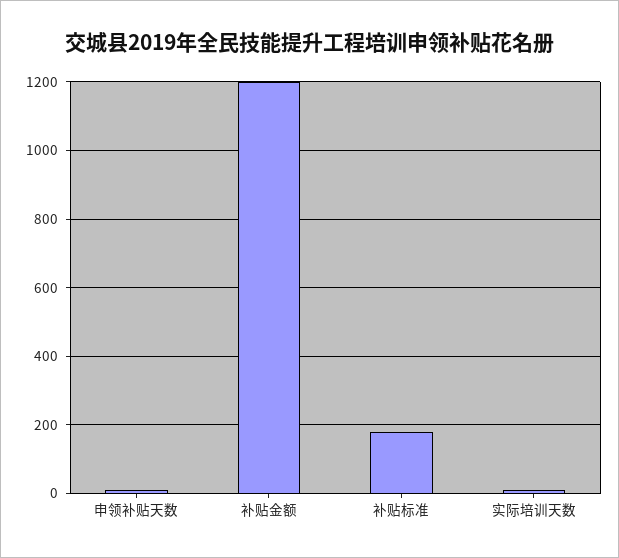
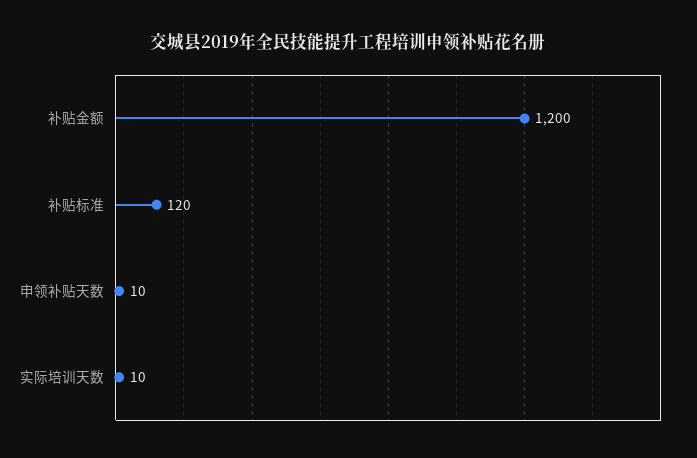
补贴标准: 180 -> 120

